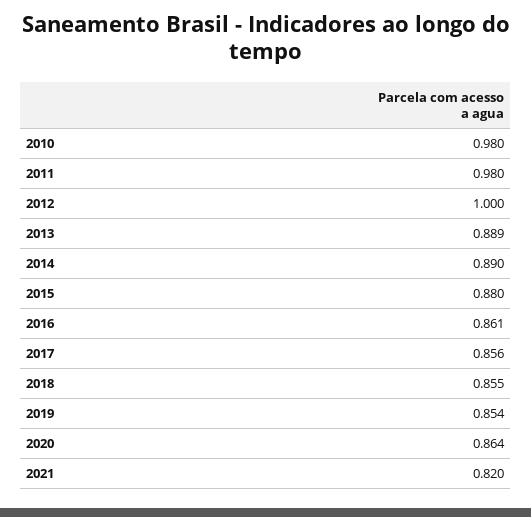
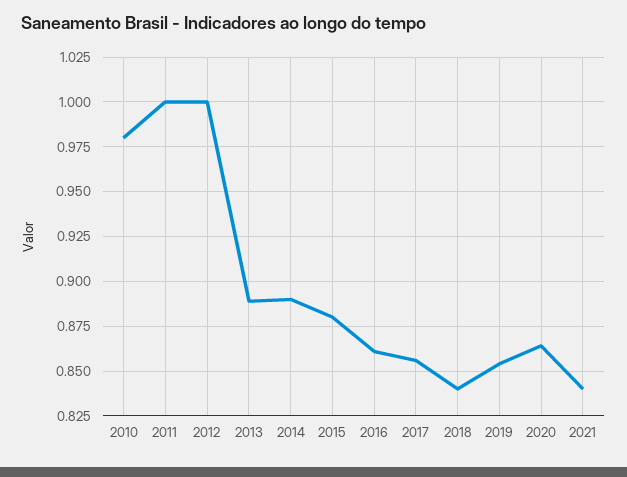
2011: 0.98 -> 1
2018: 0.855 -> 0.84
2021: 0.82 -> 0.84

